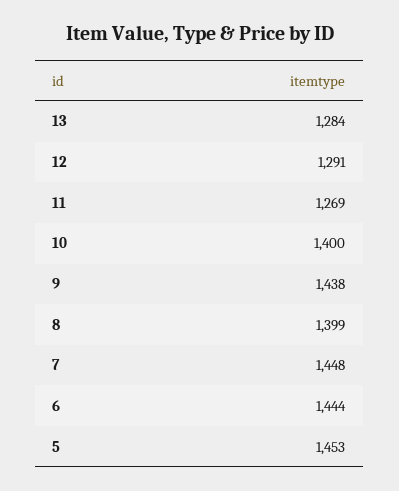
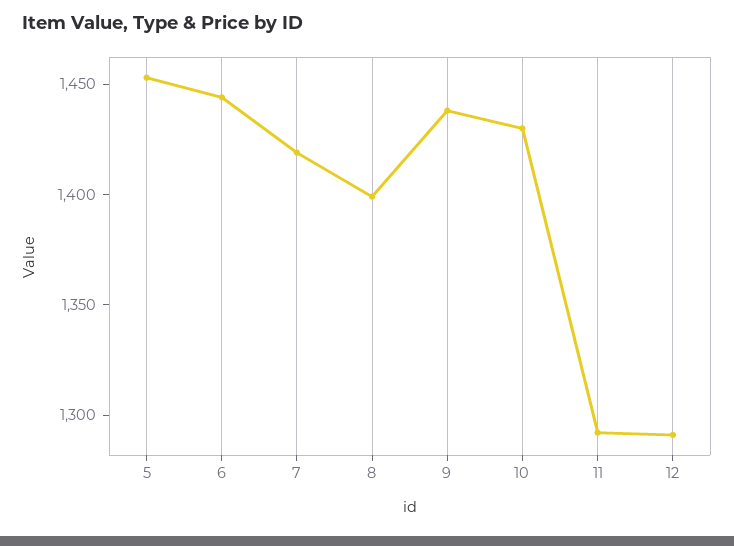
13: 1284 -> none
11: 1269 -> 1290
10: 1400 -> 1430
7: 1448 -> 1420

